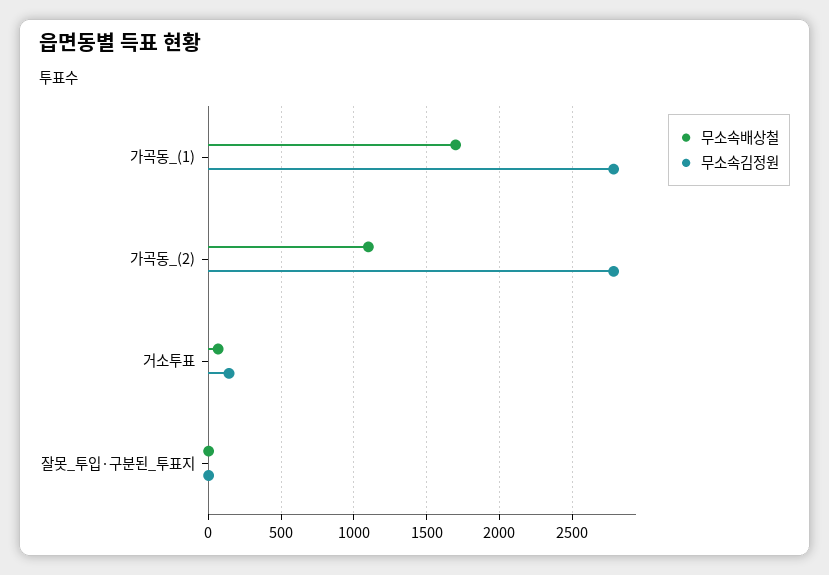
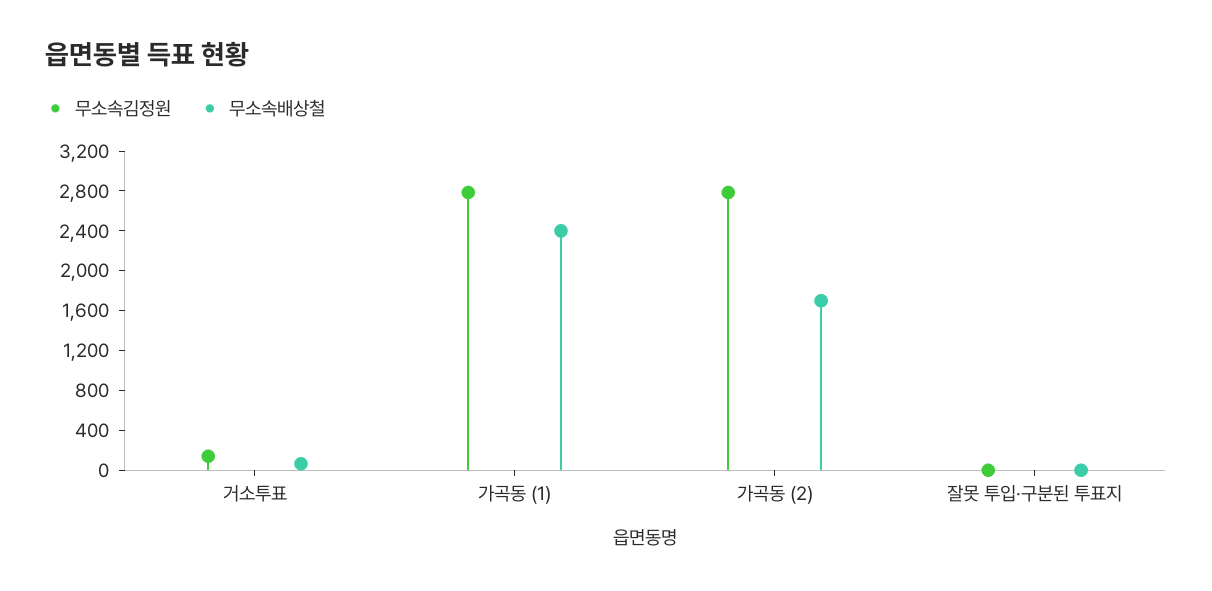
무소속배상철, 가곡동_(1): 1700 -> 2400
무소속배상철, 가곡동_(2): 1100 -> 1700

